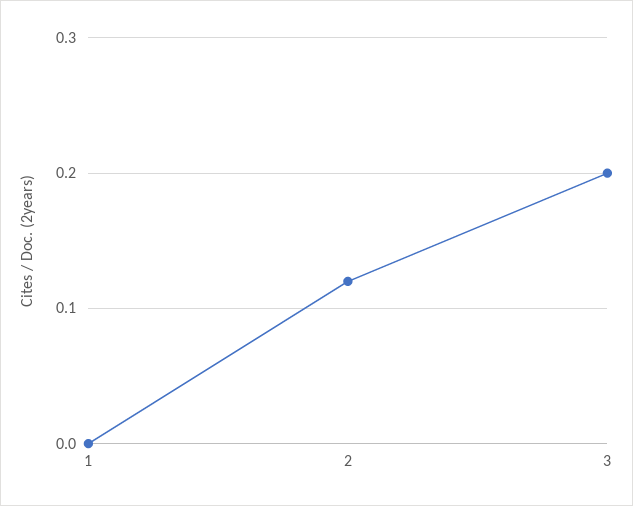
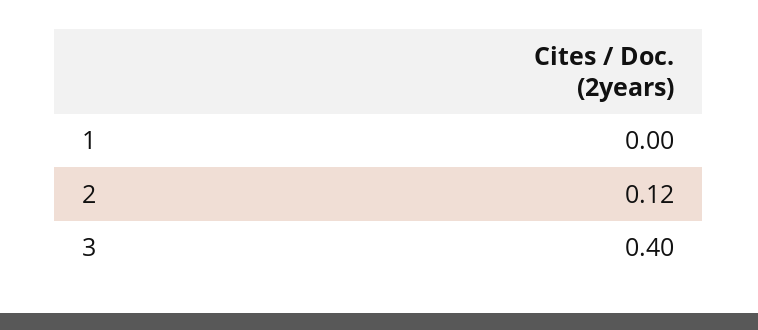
3: 0.2 -> 0.4

